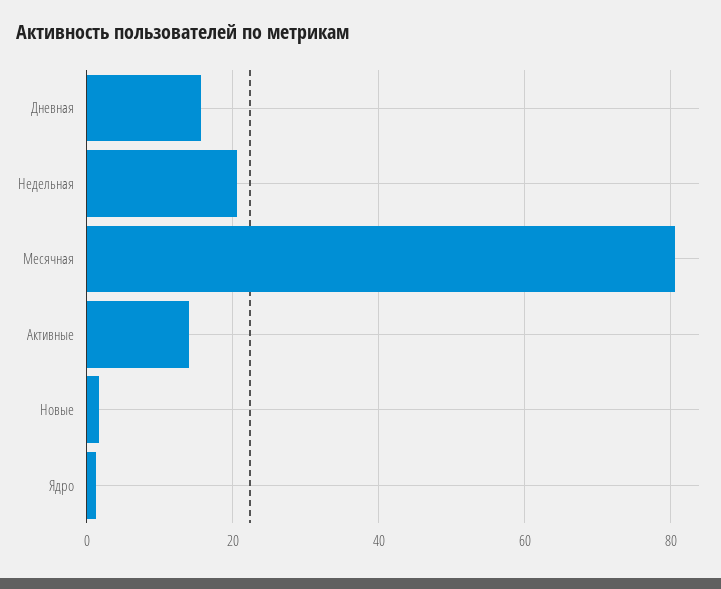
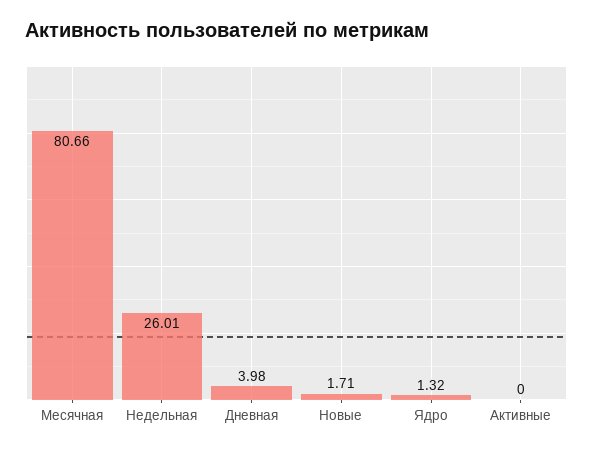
Дневная: 16 -> 3.98
Недельная: 20 -> 26.01
Активные: 14 -> 0

